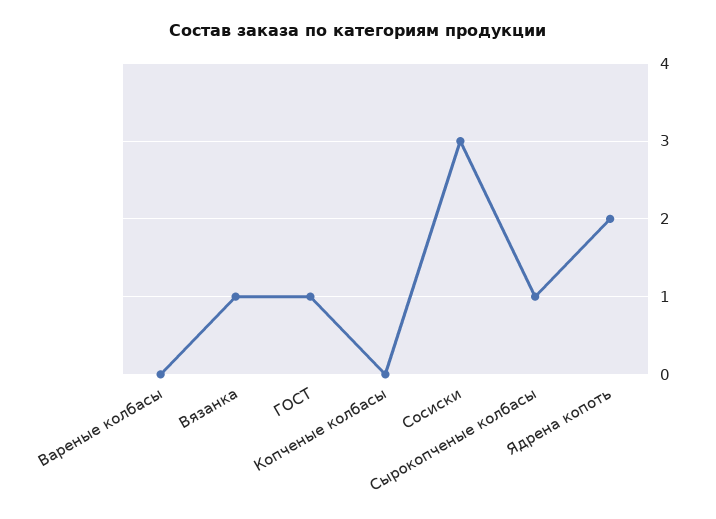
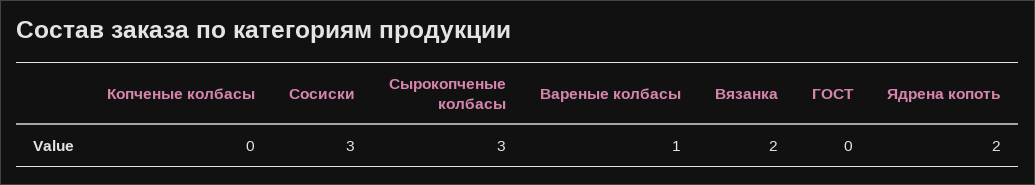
Вареные колбасы: 0 -> 1
Вязанка: 1 -> 2
ГОСТ: 1 -> 0
Сырокопченые колбасы: 1 -> 3

